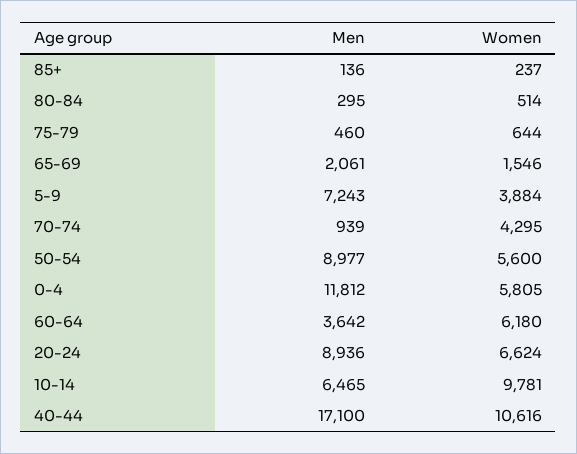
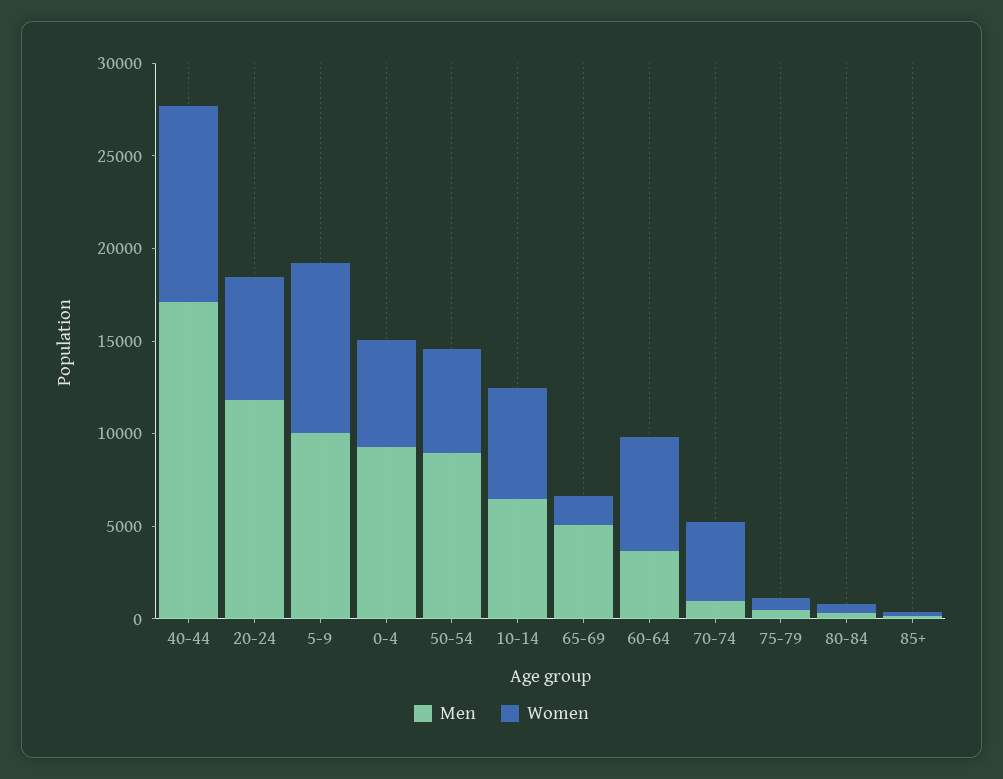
Men, 65-69: 2061 -> 5000
Men, 5-9: 7243 -> 10000
Women, 5-9: 3884 -> 9000
Men, 0-4: 11812 -> 9000
Men, 20-24: 8936 -> 12000
Women, 10-14: 9781 -> 6000

